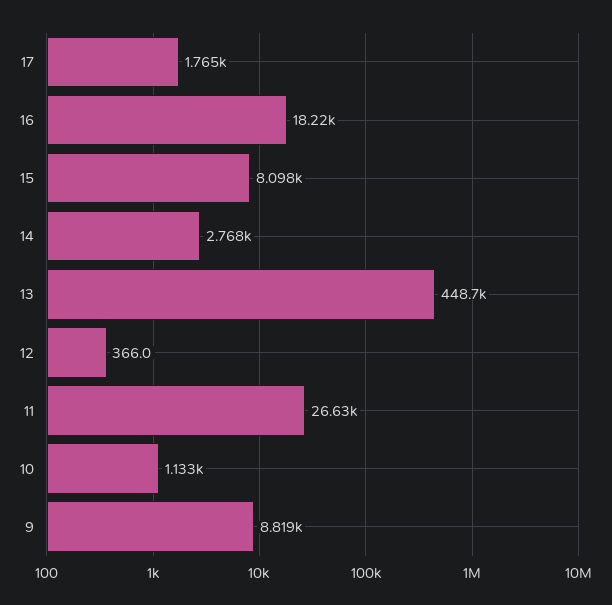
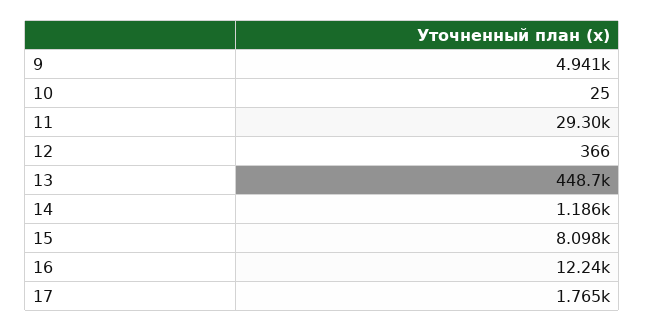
16: 18220 -> 12240
14: 2768 -> 1186
11: 26630 -> 29300
10: 1133 -> 25
9: 8819 -> 4941

